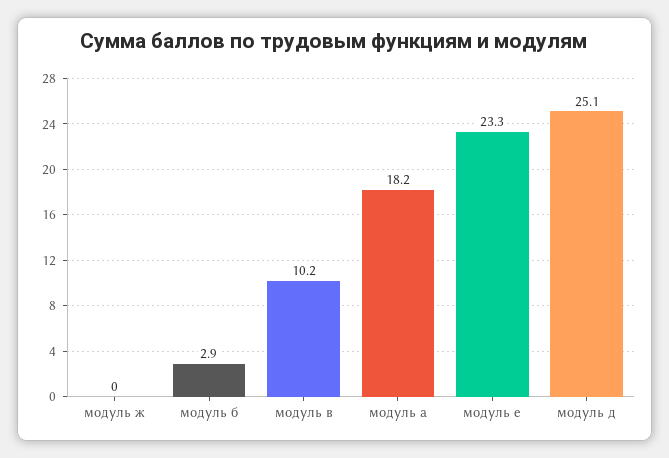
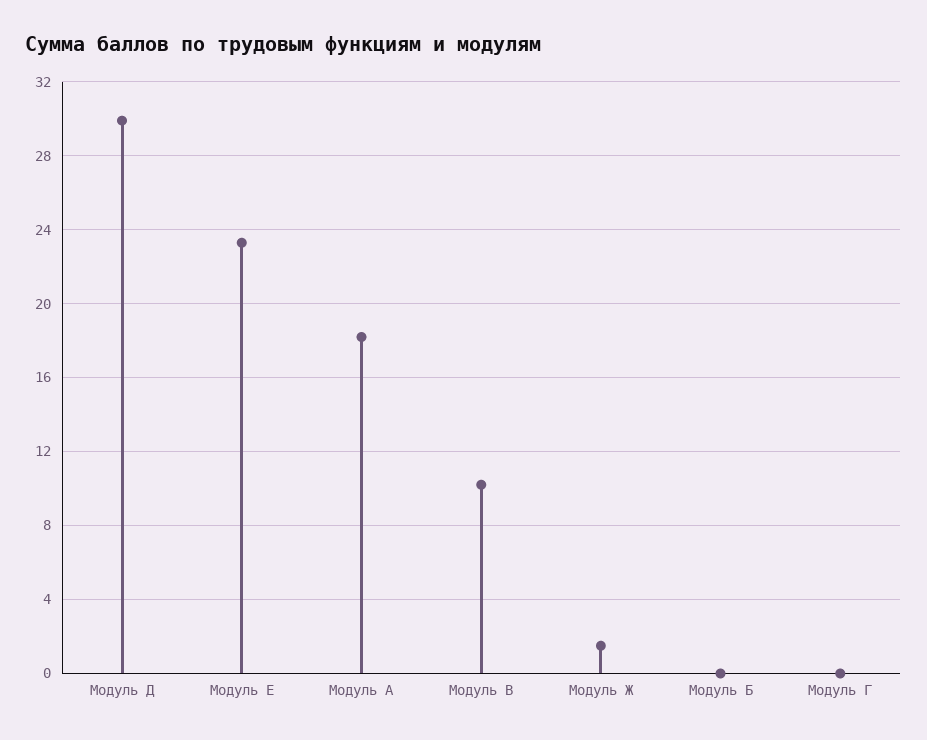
модуль ж: 0 -> 1.5
модуль б: 2.9 -> 0
модуль д: 25.1 -> 30
Модуль Г: none -> 0

